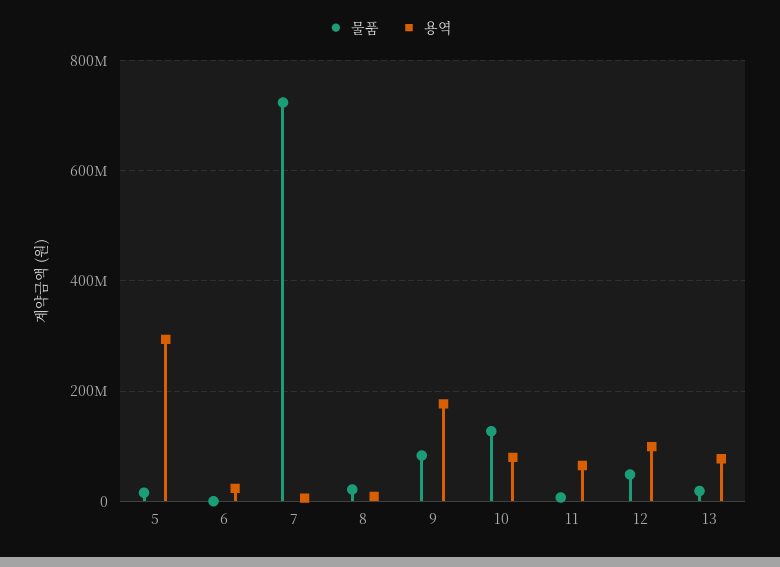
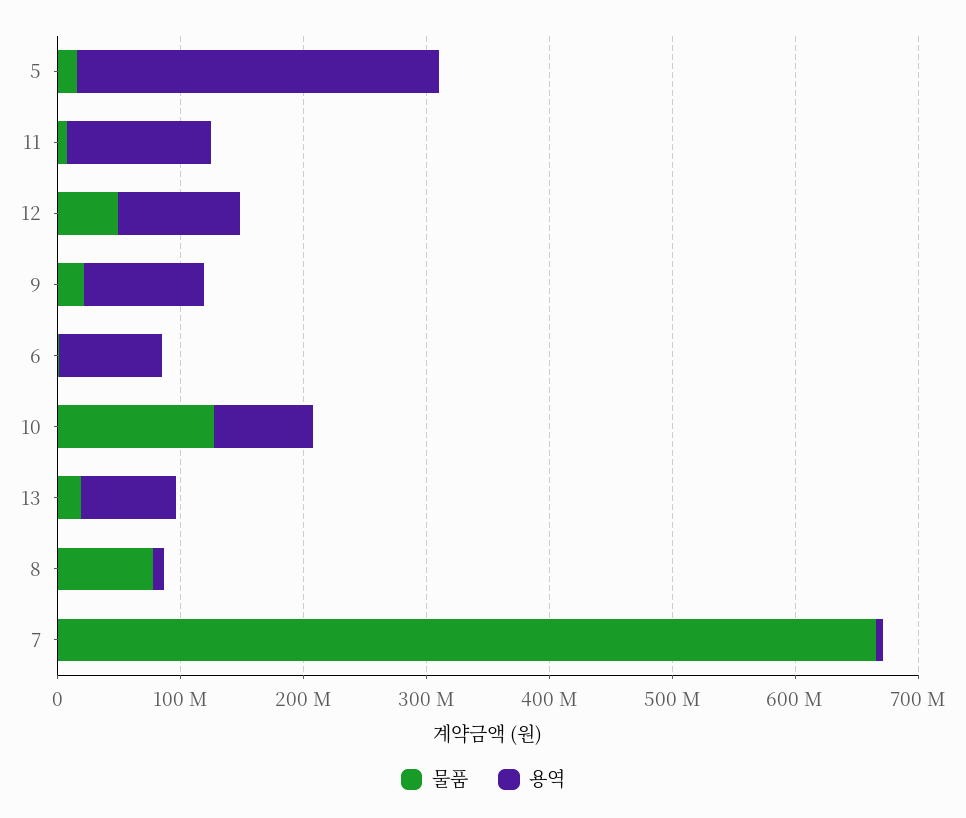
용역, 6: 20000000 -> 80000000
물품, 7: 720000000 -> 660000000
물품, 8: 20000000 -> 80000000
물품, 9: 80000000 -> 20000000
용역, 9: 180000000 -> 100000000
용역, 11: 60000000 -> 120000000

